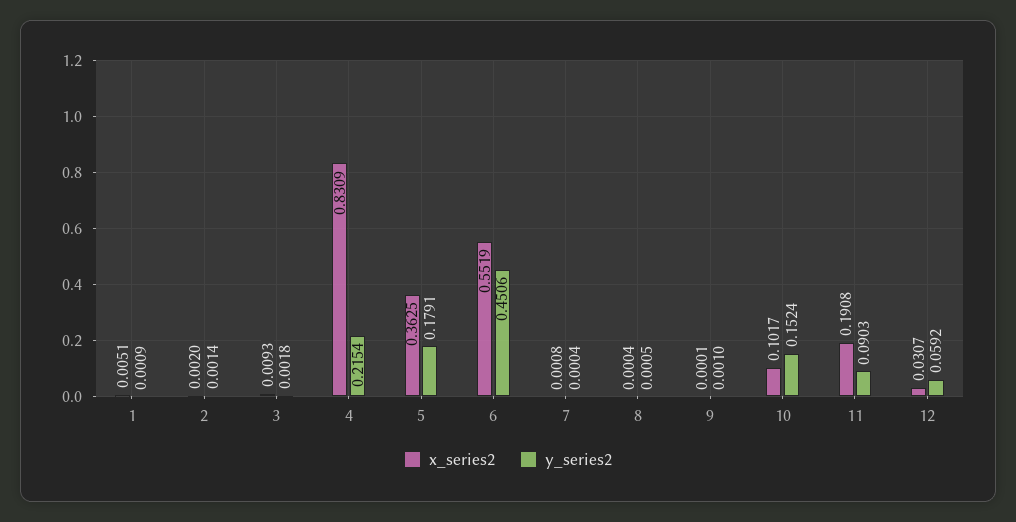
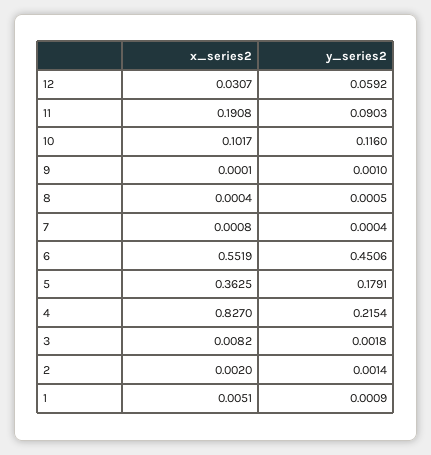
x_series2, 3: 0.0093 -> 0.0082
x_series2, 4: 0.8309 -> 0.827
y_series2, 10: 0.1524 -> 0.116

